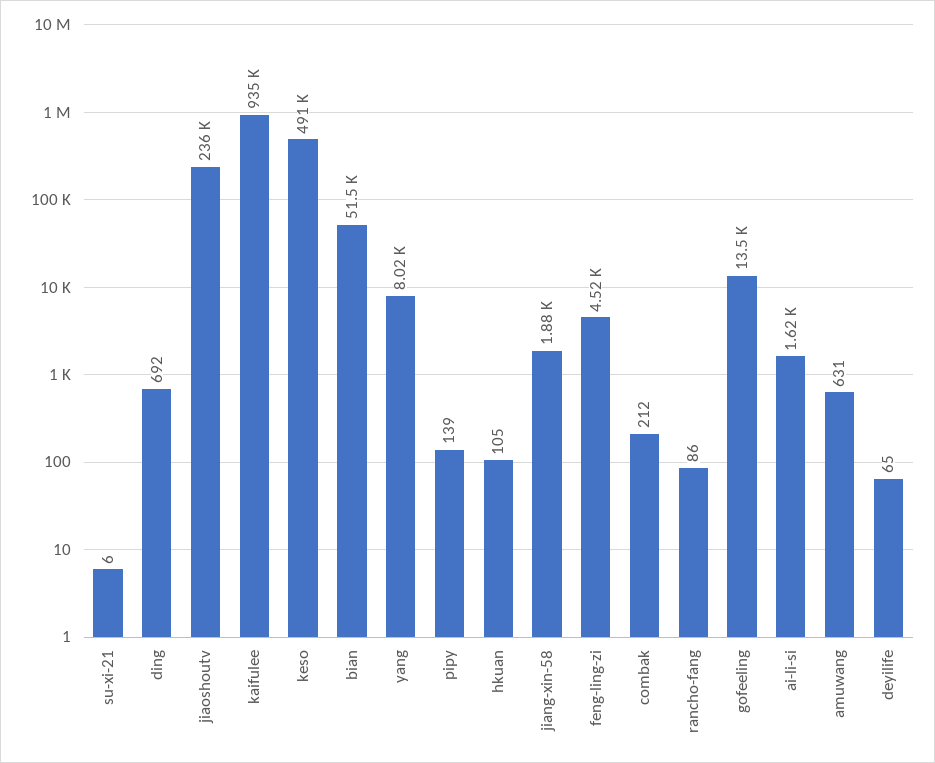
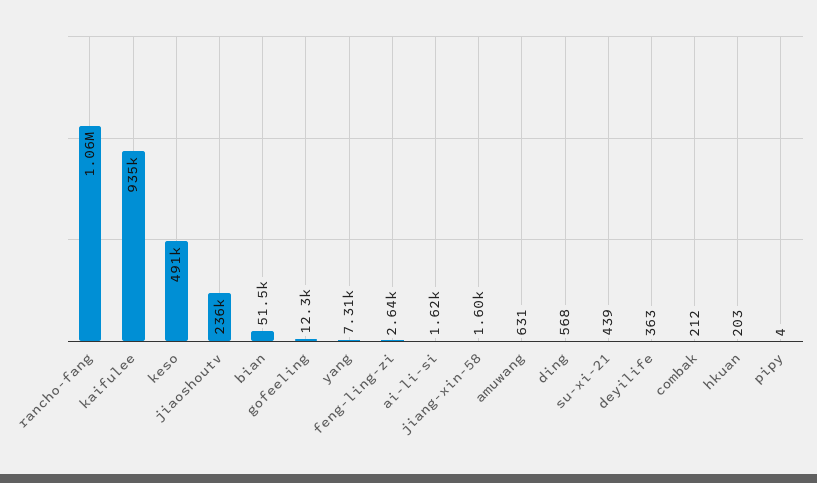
su-xi-21: 6 -> 439
ding: 692 -> 568
yang: 8020 -> 7310
pipy: 139 -> 4
hkuan: 105 -> 203
jiang-xin-58: 1880 -> 1600
feng-ling-zi: 4520 -> 2640
rancho-fang: 86 -> 1060000
gofeeling: 13500 -> 12300
deyilife: 65 -> 363

